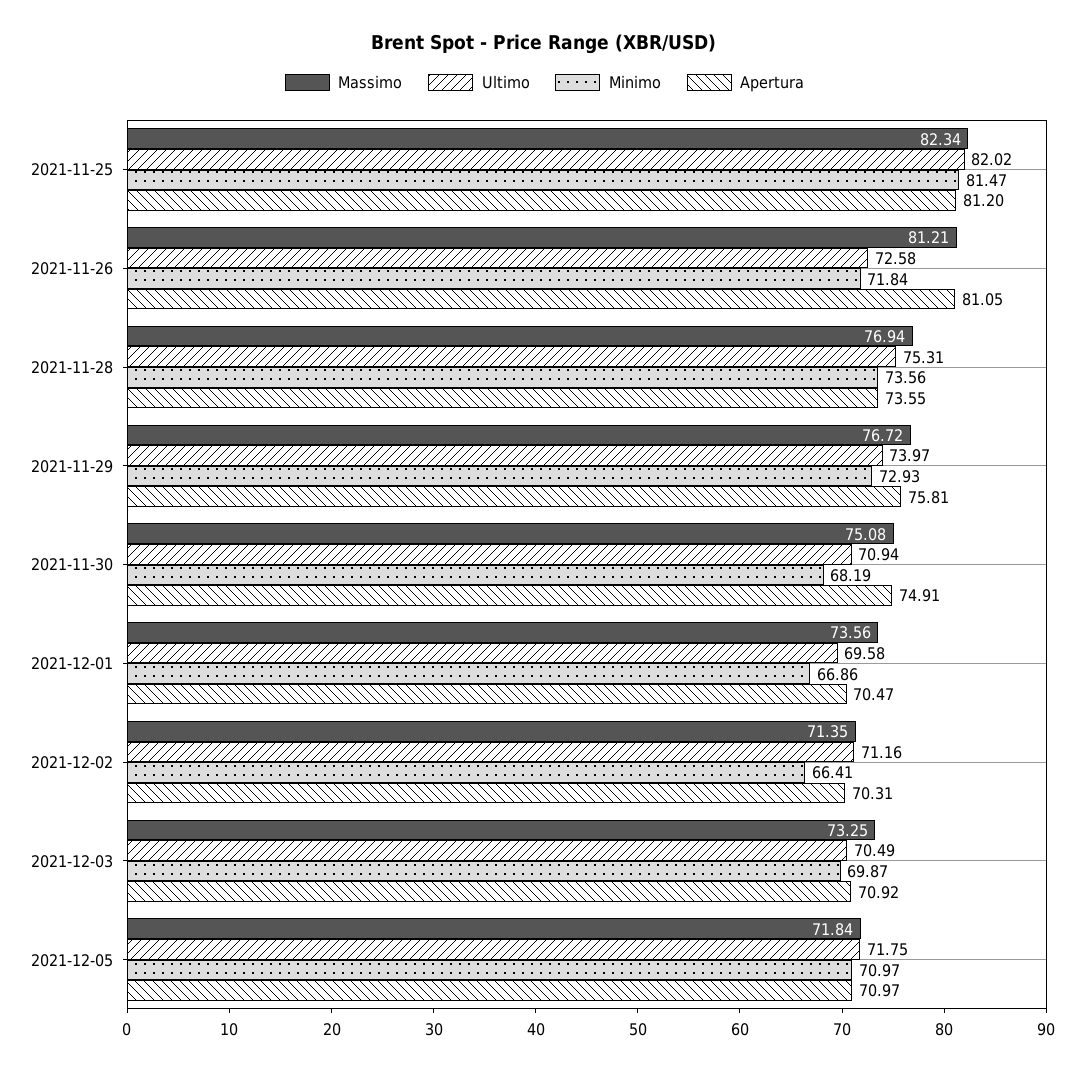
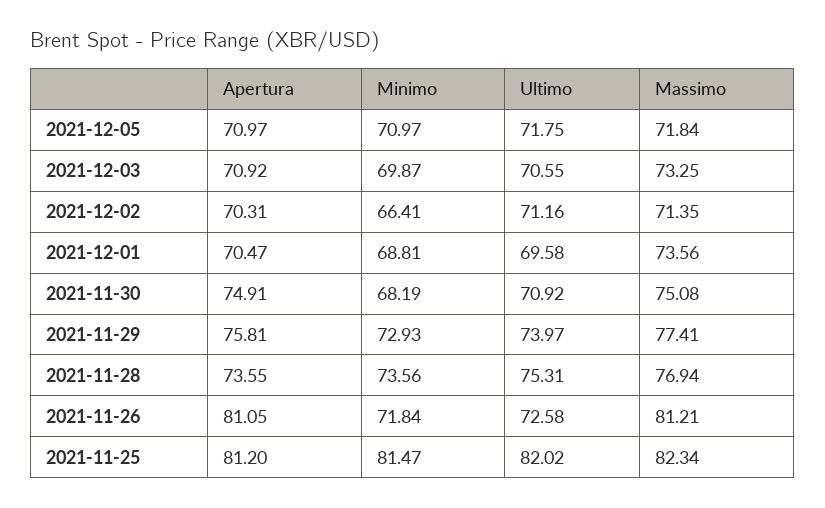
Massimo, 2021-11-29: 76.72 -> 77.41
Ultimo, 2021-11-30: 70.94 -> 70.92
Minimo, 2021-12-01: 66.86 -> 68.81
Ultimo, 2021-12-03: 70.49 -> 70.55

